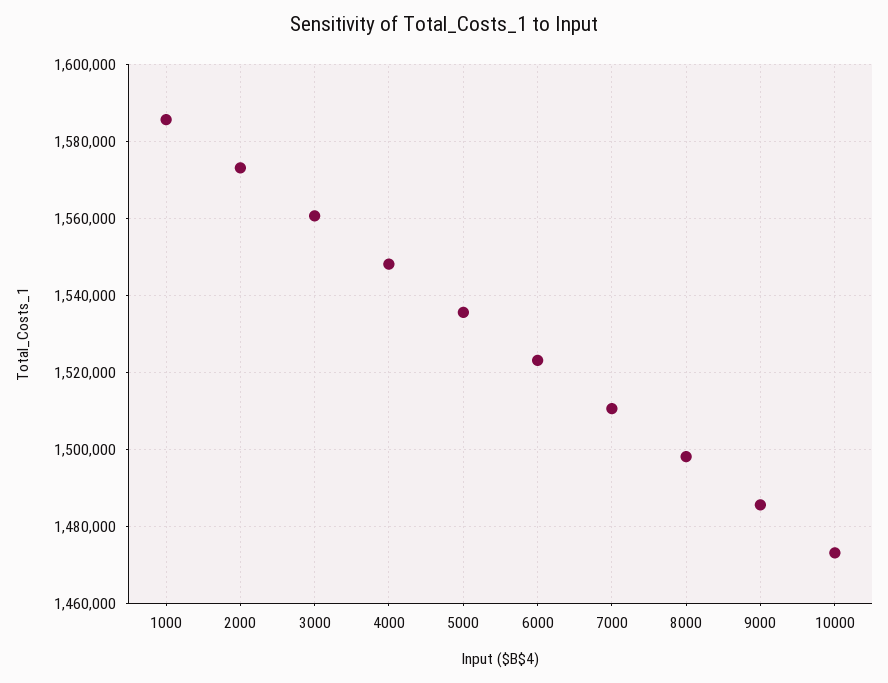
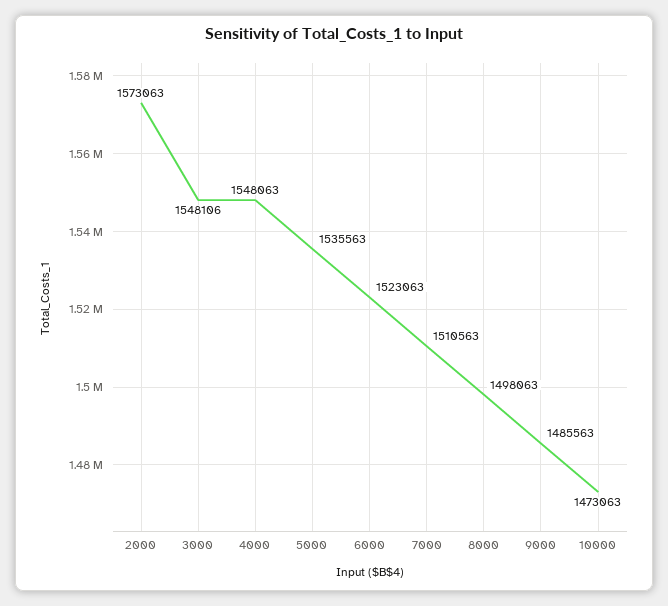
1000: 1586000 -> none
3000: 1560000 -> 1548106

